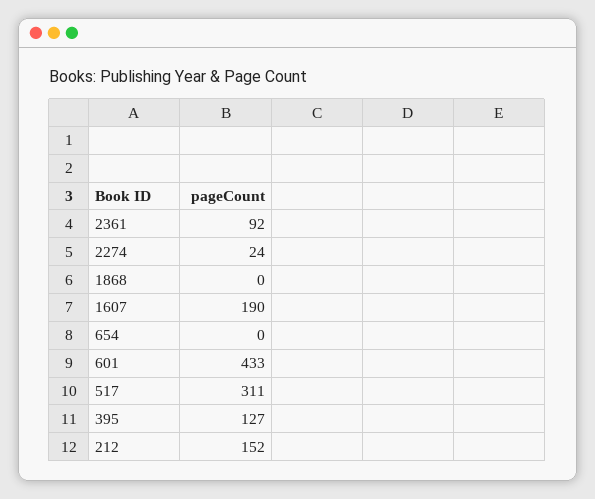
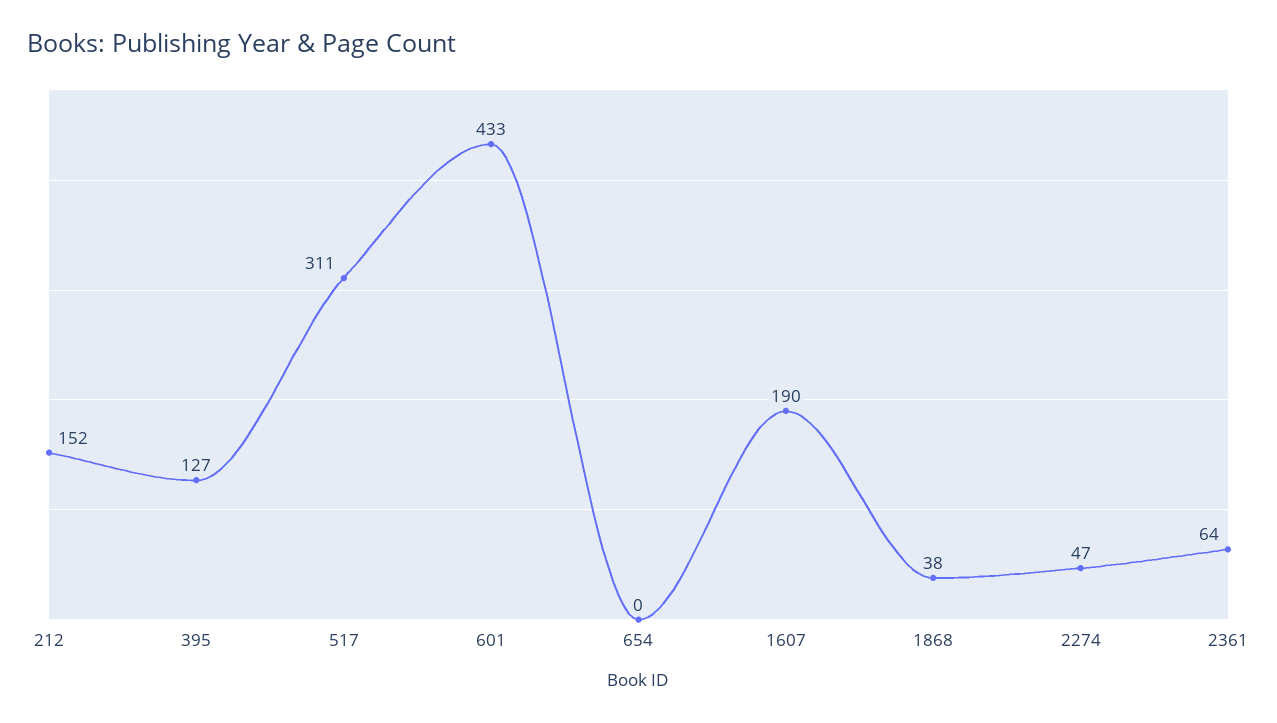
2361: 92 -> 64
2274: 24 -> 47
1868: 0 -> 38

